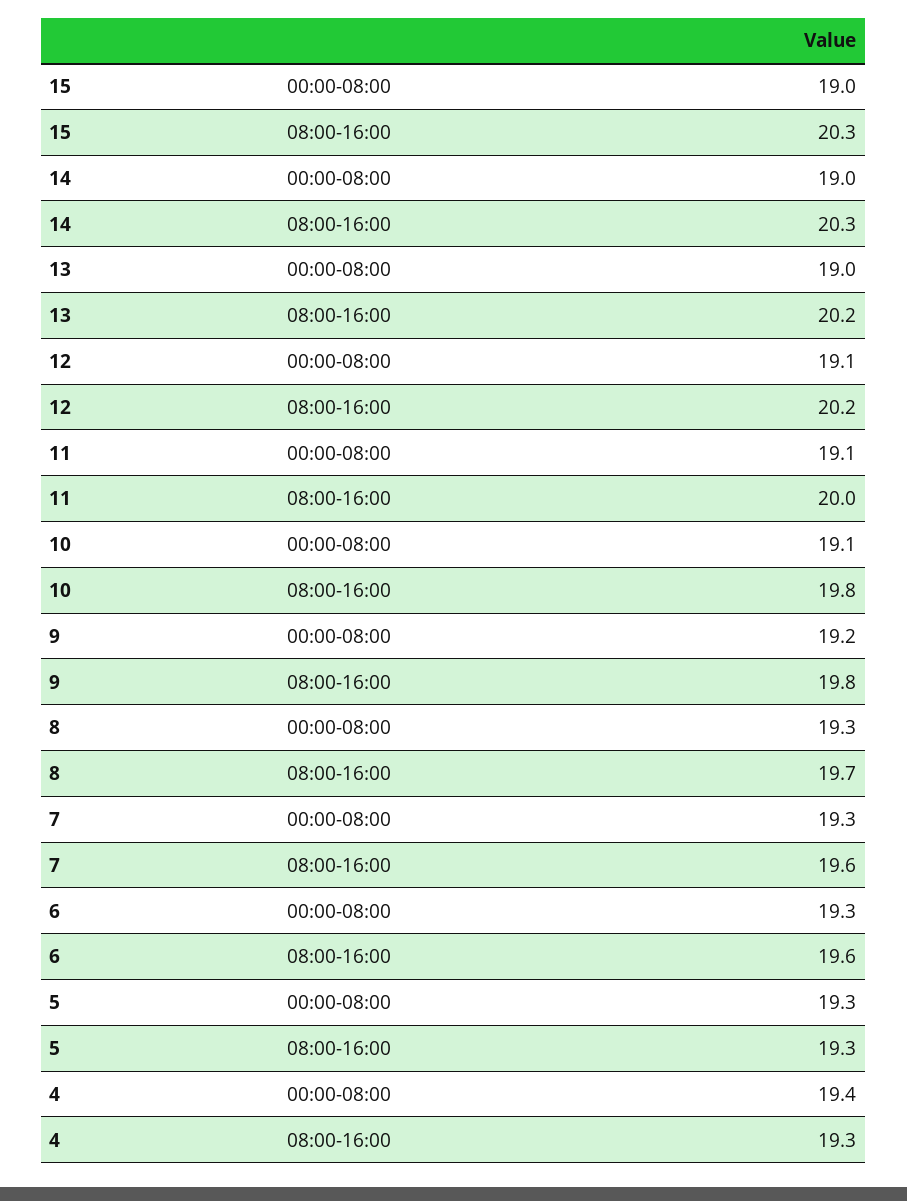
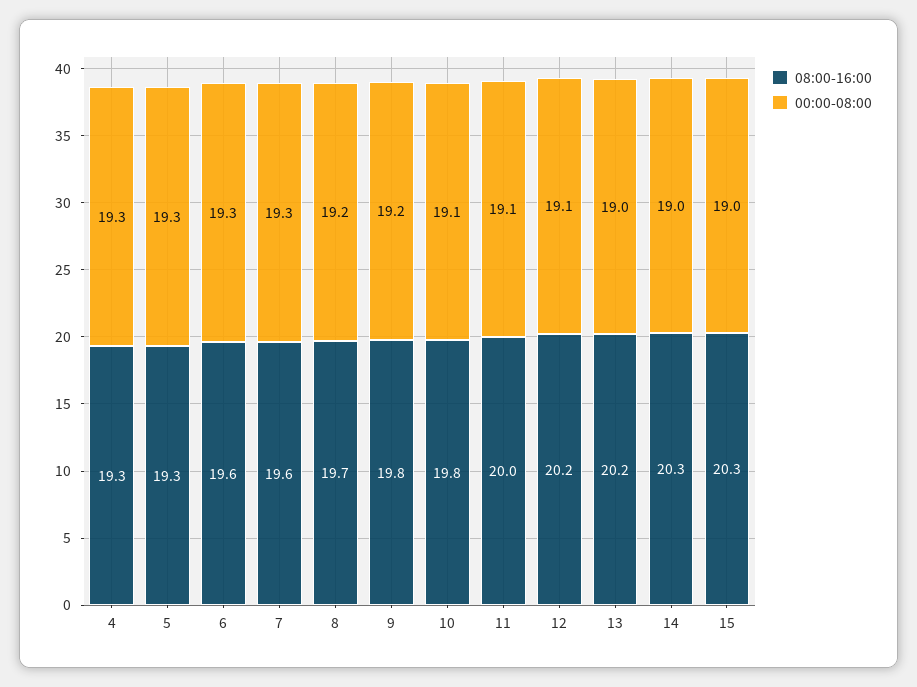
00:00-08:00, 8: 19.3 -> 19.2
00:00-08:00, 4: 19.4 -> 19.3

